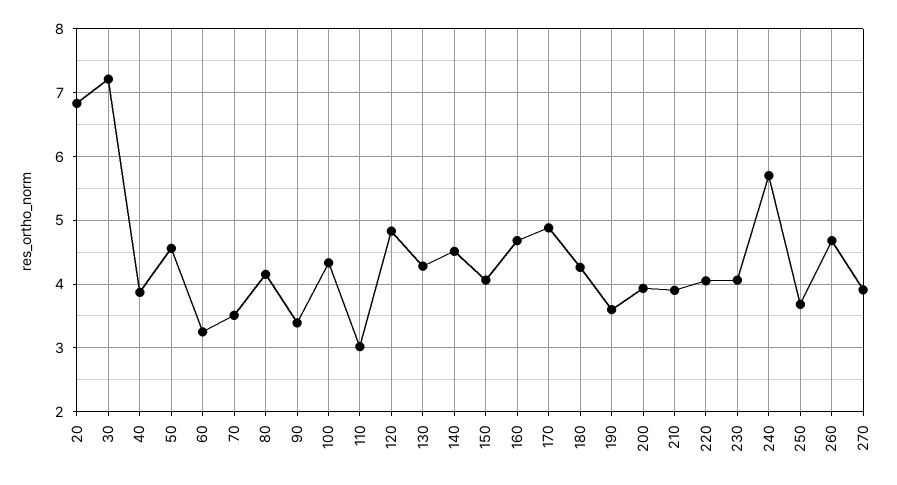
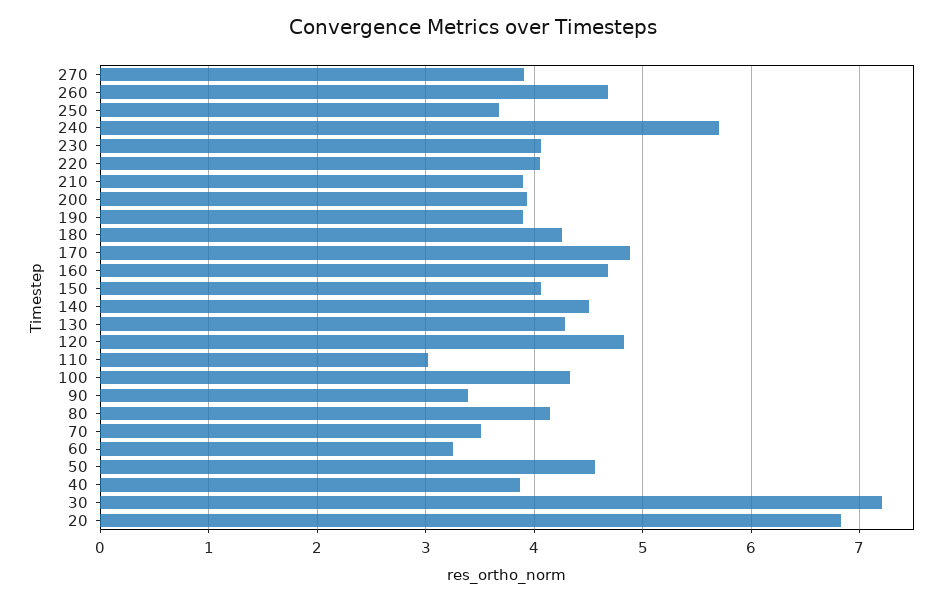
190: 3.6 -> 3.9

